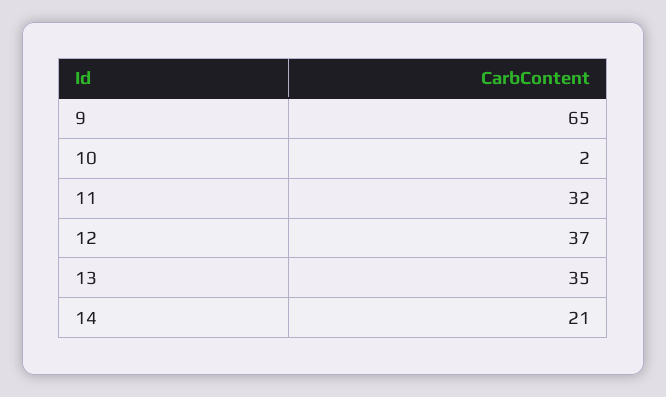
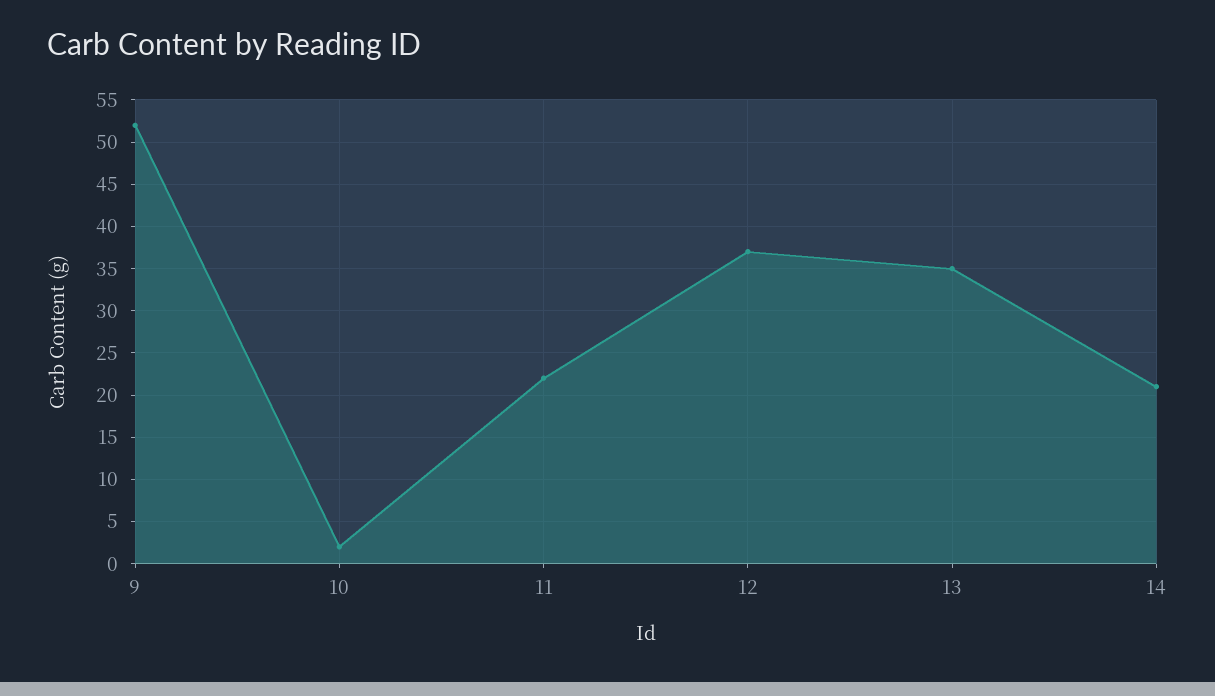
9: 65 -> 52
11: 32 -> 22

